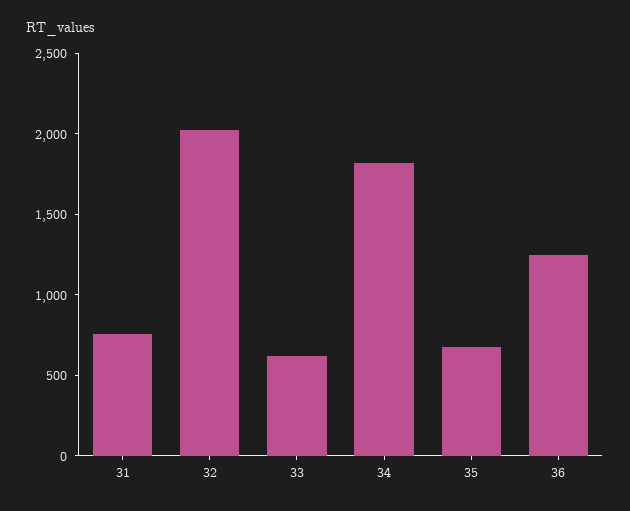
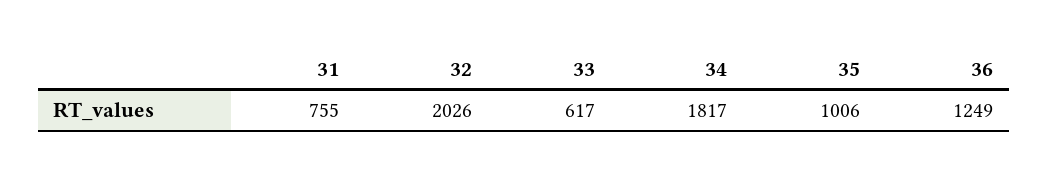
35: 700 -> 1006

